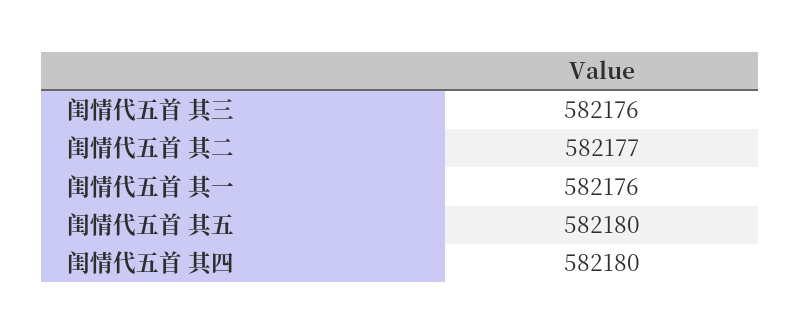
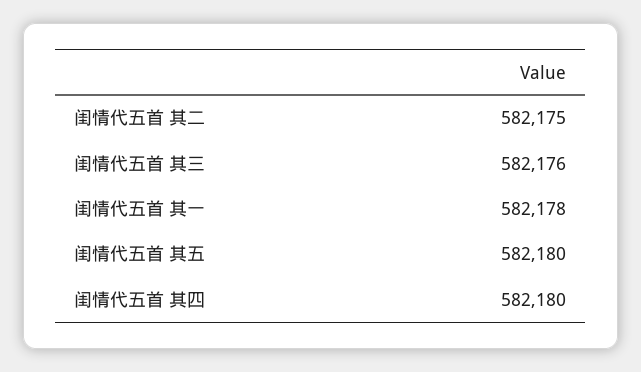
闺情代五首 其二: 582177 -> 582175
闺情代五首 其一: 582176 -> 582178

